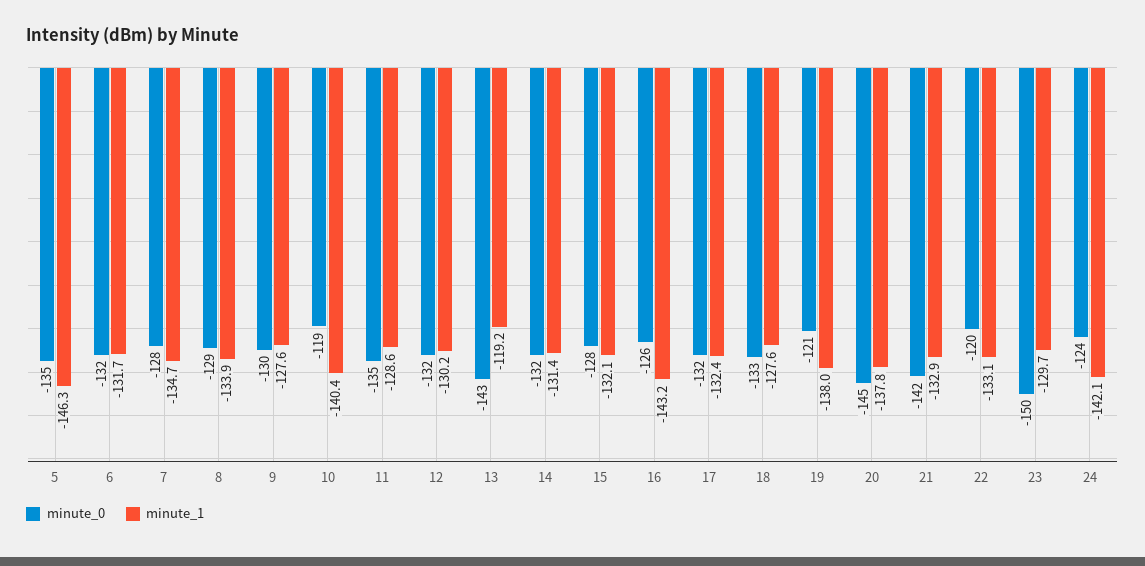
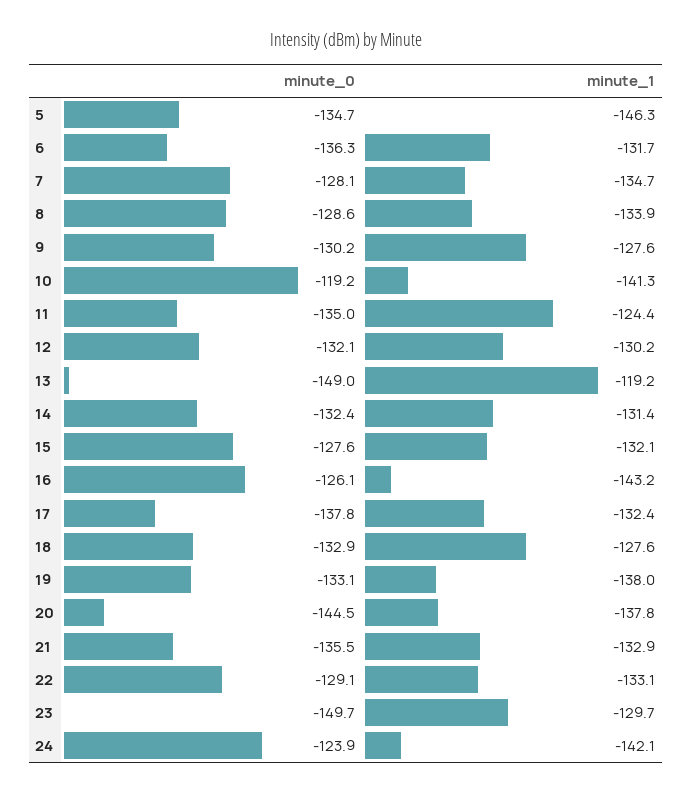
minute_0, 6: -132 -> -136.3
minute_1, 10: -140.4 -> -141.3
minute_1, 11: -128.6 -> -124.4
minute_0, 13: -143 -> -149
minute_0, 17: -132 -> -137.8
minute_0, 19: -121 -> -133.1
minute_0, 21: -142 -> -135.5
minute_0, 22: -120 -> -129.1

